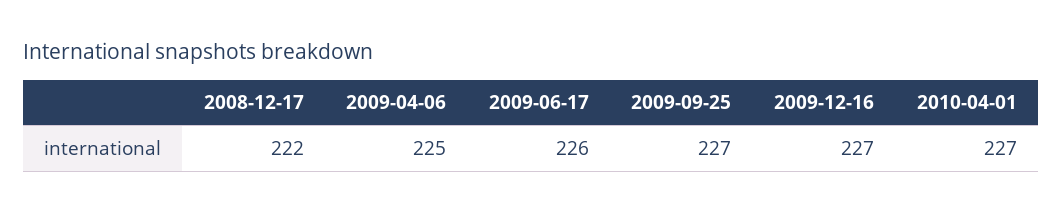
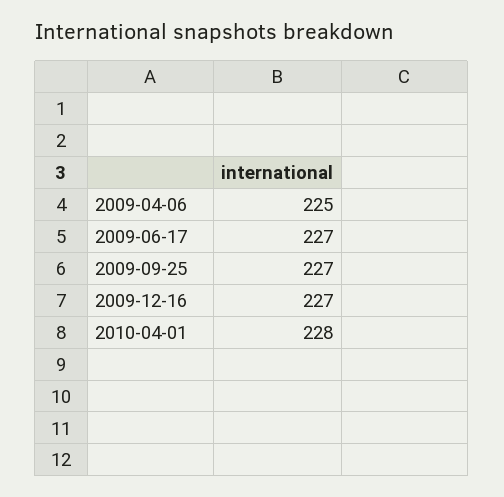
2008-12-17: 222 -> none
2009-06-17: 226 -> 227
2010-04-01: 227 -> 228

